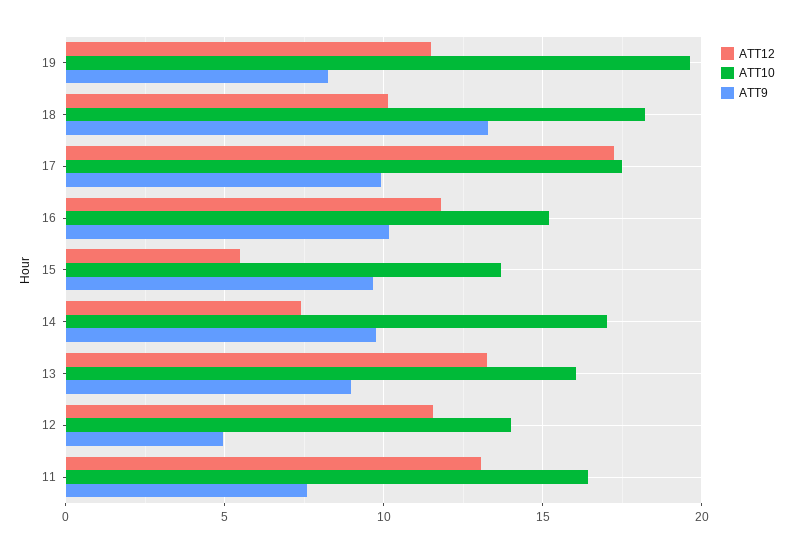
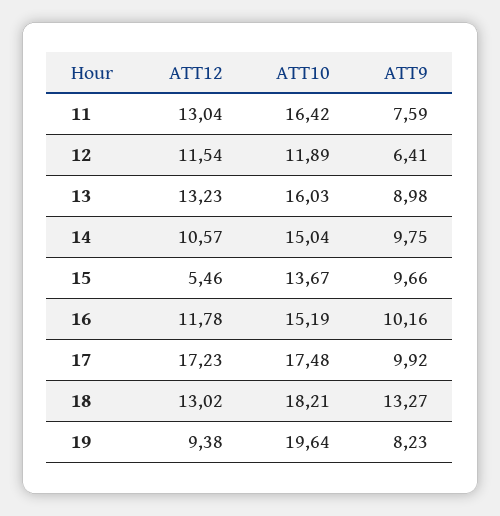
ATT12, 19: 11.5 -> 9.38
ATT12, 18: 10 -> 13.02
ATT12, 14: 7.5 -> 10.57
ATT10, 14: 17 -> 15.04
ATT10, 12: 14 -> 11.89
ATT9, 12: 5 -> 6.41

